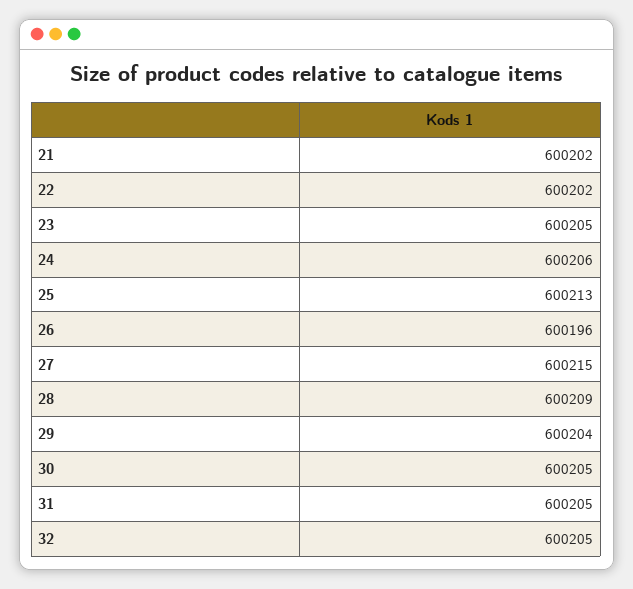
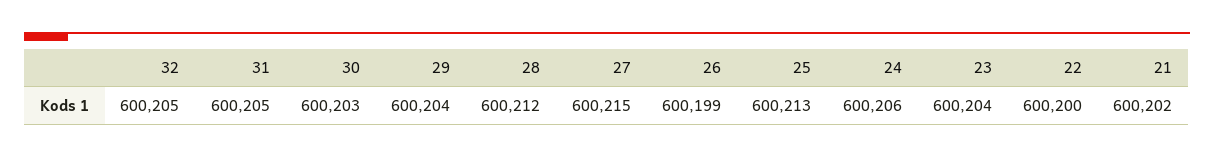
22: 600202 -> 600200
23: 600205 -> 600204
26: 600196 -> 600199
28: 600209 -> 600212
30: 600205 -> 600203

